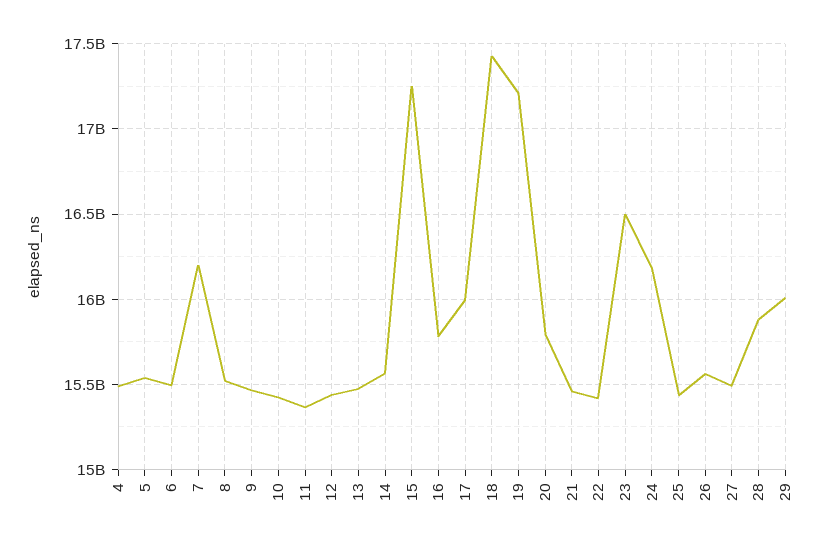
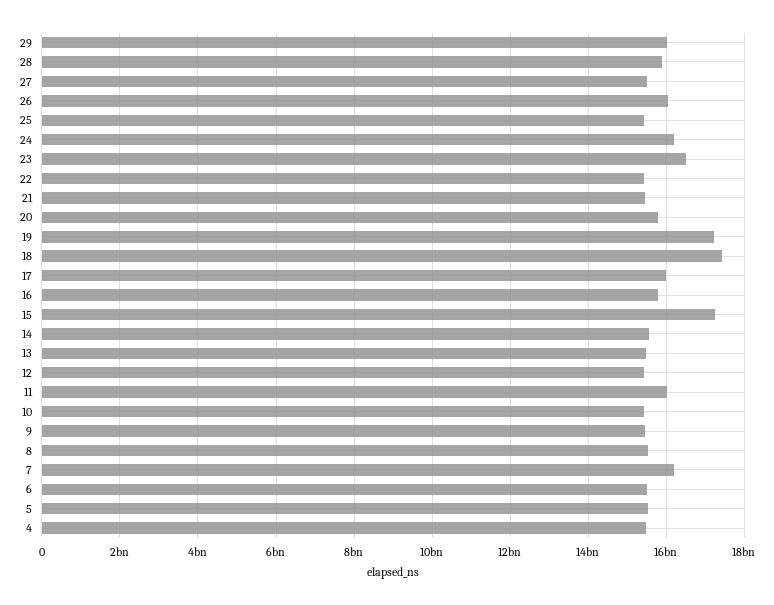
11: 15350000000 -> 16000000000
26: 15550000000 -> 16000000000

